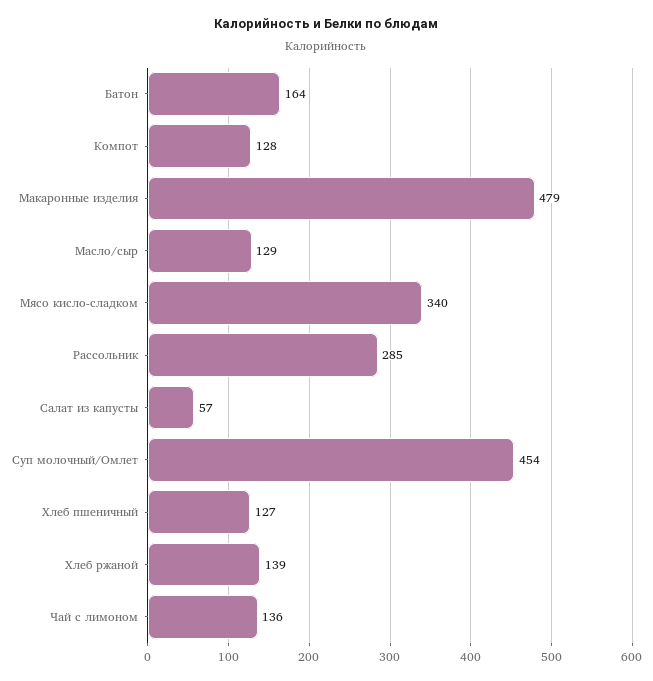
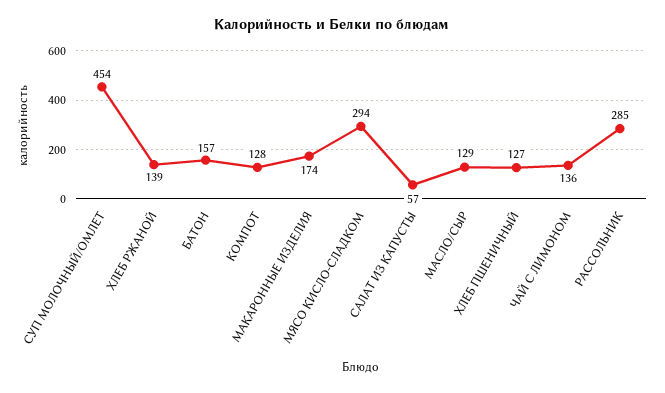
Батон: 164 -> 157
Макаронные изделия: 479 -> 174
Мясо кисло-сладком: 340 -> 294

